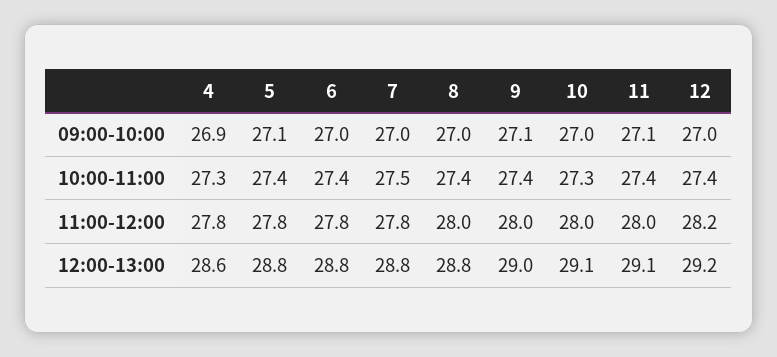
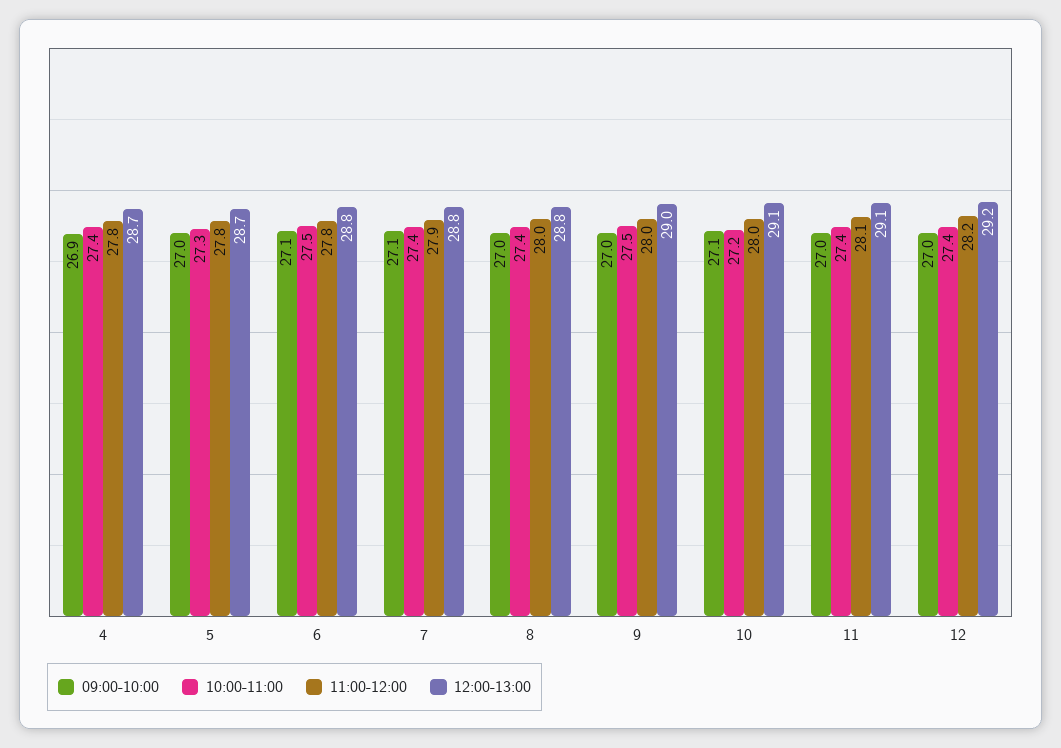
09:00-10:00, 5: 27.1 -> 27
09:00-10:00, 6: 27 -> 27.1
09:00-10:00, 7: 27 -> 27.1
09:00-10:00, 9: 27.1 -> 27
09:00-10:00, 10: 27 -> 27.1
09:00-10:00, 11: 27.1 -> 27
10:00-11:00, 4: 27.3 -> 27.4
10:00-11:00, 5: 27.4 -> 27.3
10:00-11:00, 6: 27.4 -> 27.5
10:00-11:00, 7: 27.5 -> 27.4
10:00-11:00, 9: 27.4 -> 27.5
10:00-11:00, 10: 27.3 -> 27.2
11:00-12:00, 7: 27.8 -> 27.9
11:00-12:00, 11: 28 -> 28.1
12:00-13:00, 4: 28.6 -> 28.7
12:00-13:00, 5: 28.8 -> 28.7

